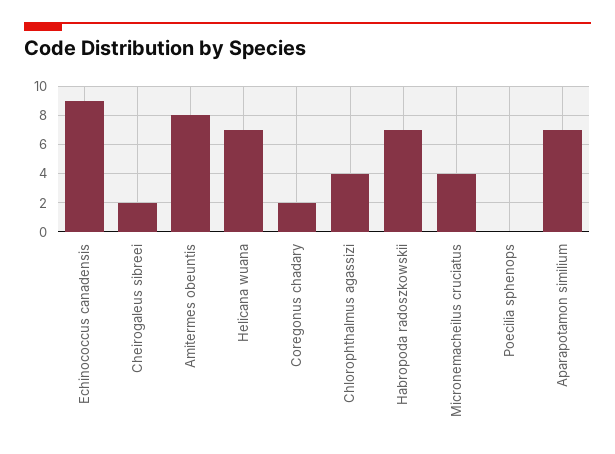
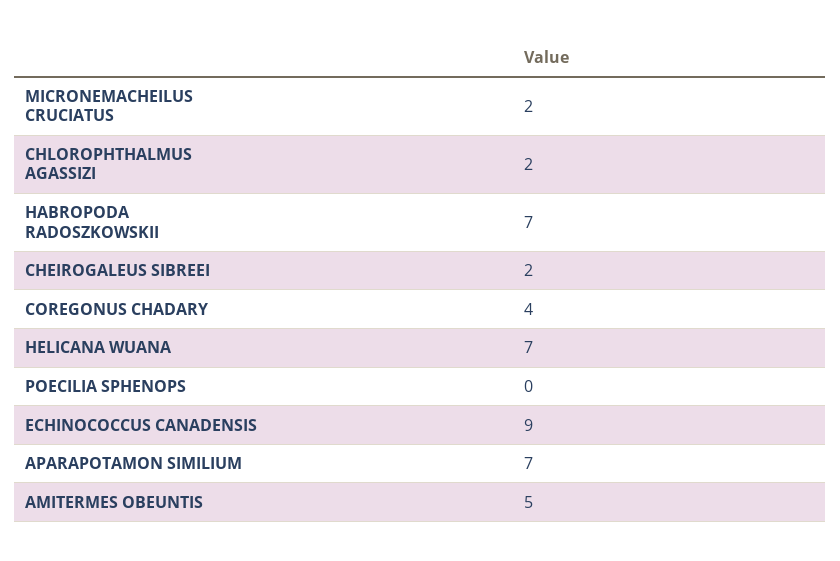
Amitermes obeuntis: 8 -> 5
Coregonus chadary: 2 -> 4
Chlorophthalmus agassizi: 4 -> 2
Micronemacheilus cruciatus: 4 -> 2

